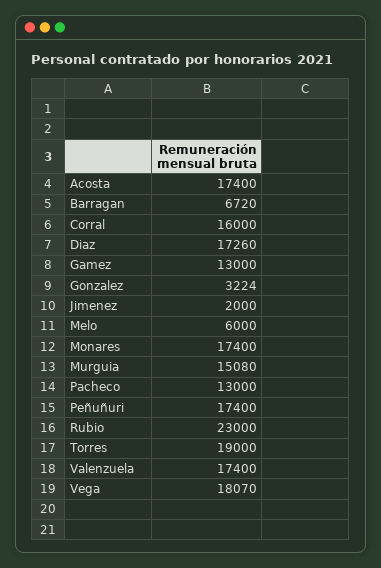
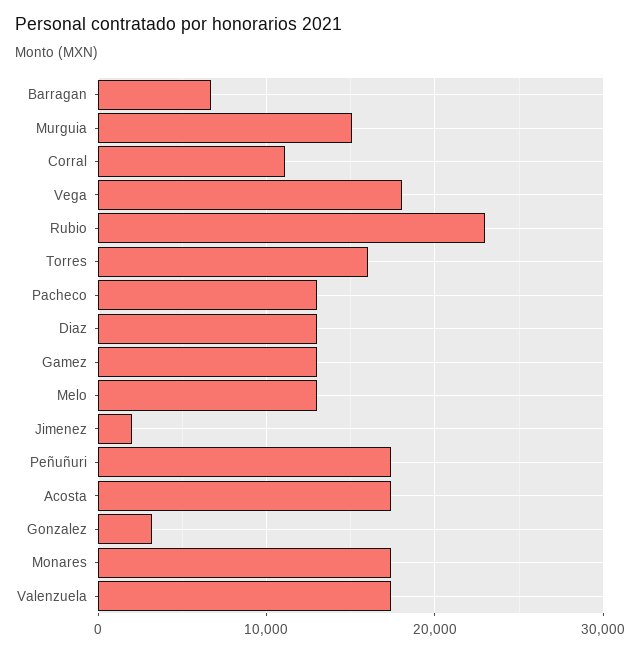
Corral: 16000 -> 11000
Diaz: 17260 -> 13000
Melo: 6000 -> 13000
Torres: 19000 -> 16000

